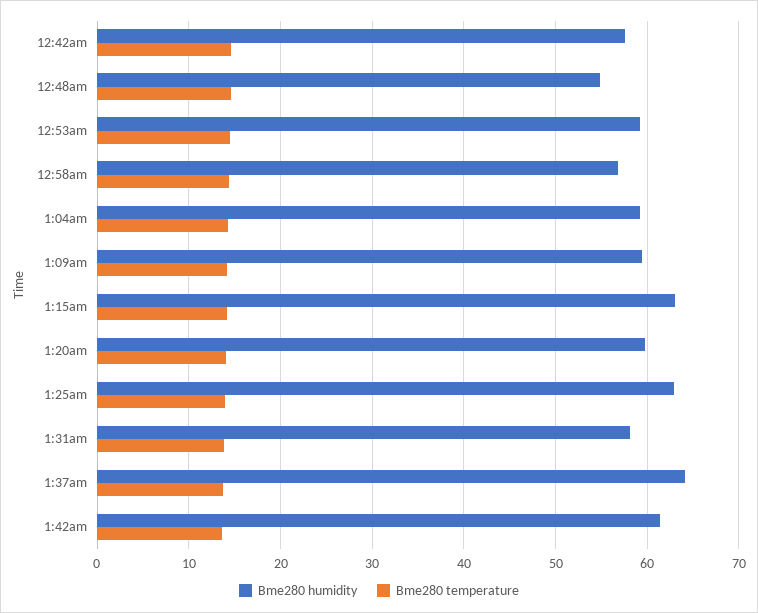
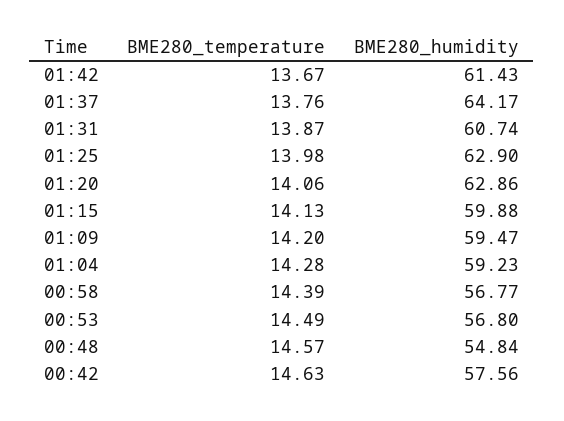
Bme280 humidity, 12:53am: 59 -> 56.8
Bme280 humidity, 1:15am: 63 -> 59.88
Bme280 humidity, 1:20am: 60 -> 62.86
Bme280 humidity, 1:31am: 58 -> 60.74

